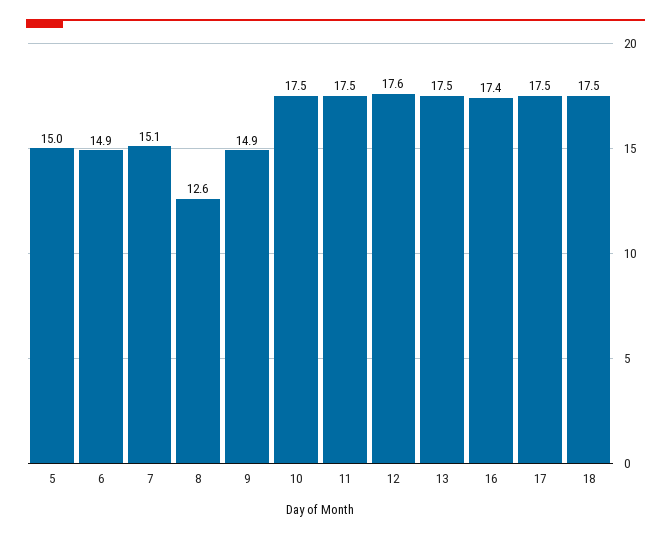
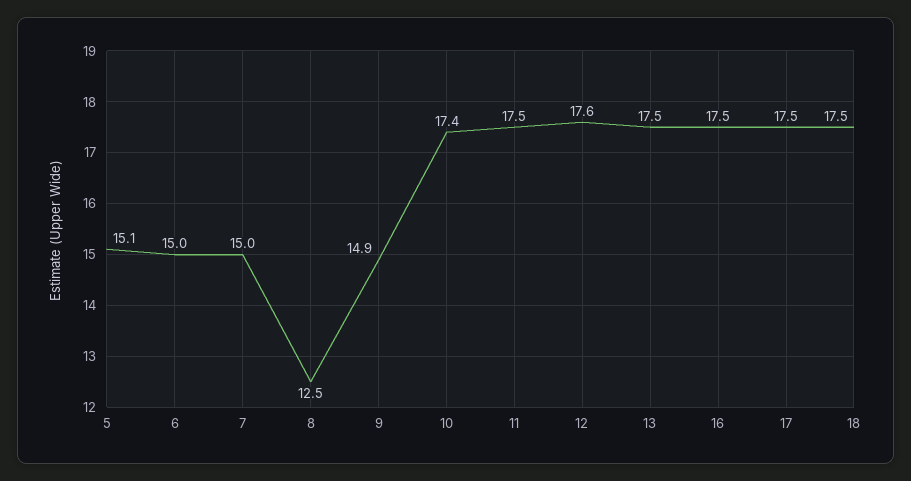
5: 15 -> 15.1
6: 14.9 -> 15
7: 15.1 -> 15
8: 12.6 -> 12.5
10: 17.5 -> 17.4
16: 17.4 -> 17.5

